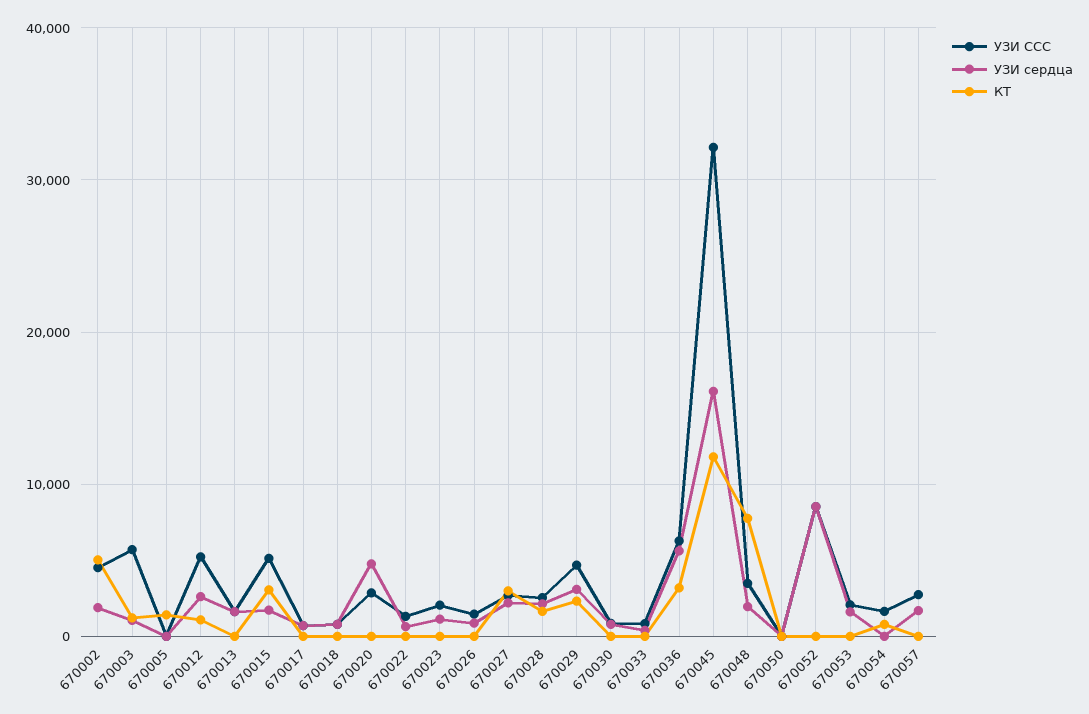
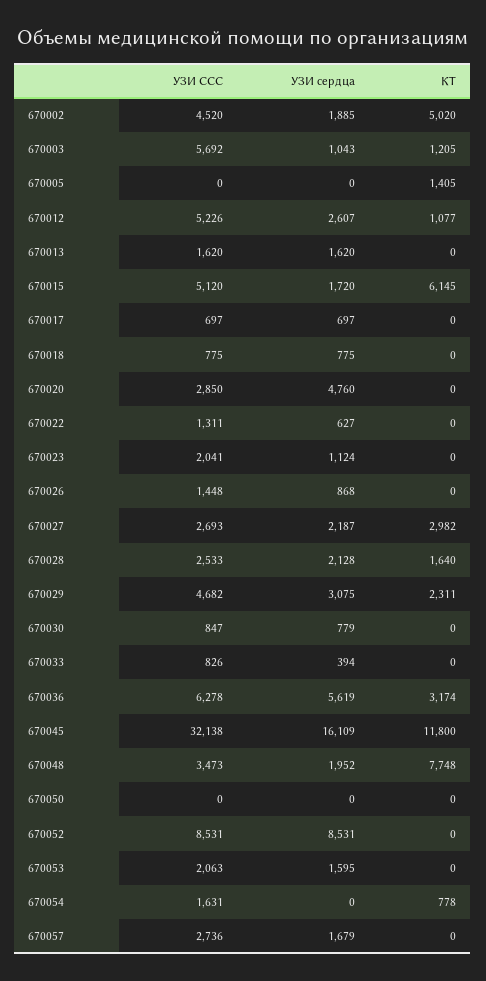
КТ, 670015: 3000 -> 6145

